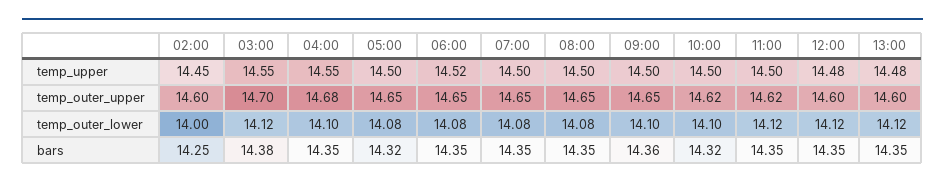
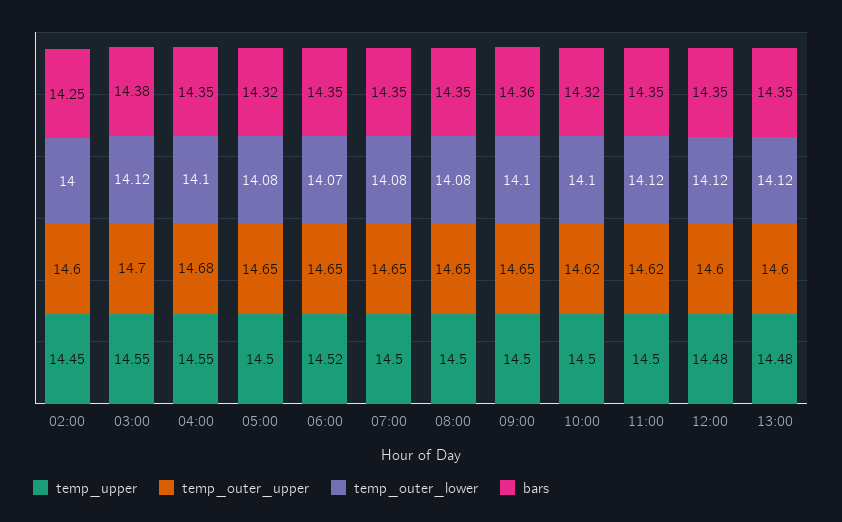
temp_outer_lower, 06:00: 14.08 -> 14.07

